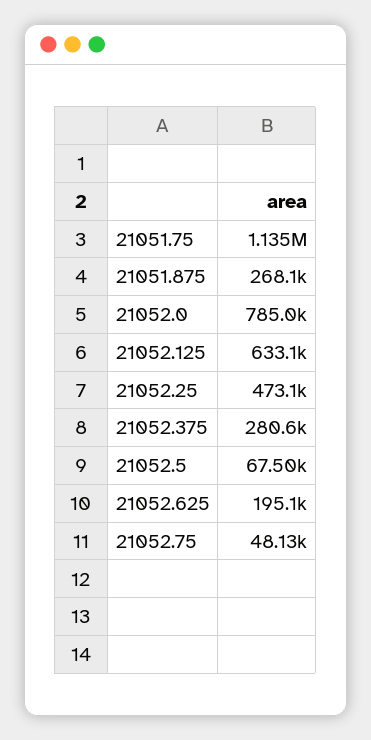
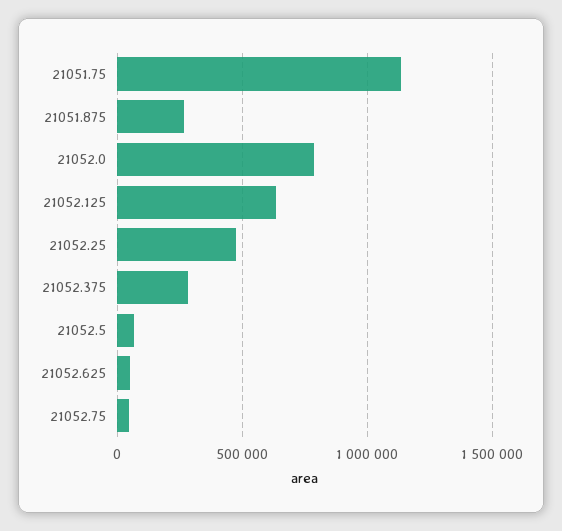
21052.625: 195100 -> 50000

